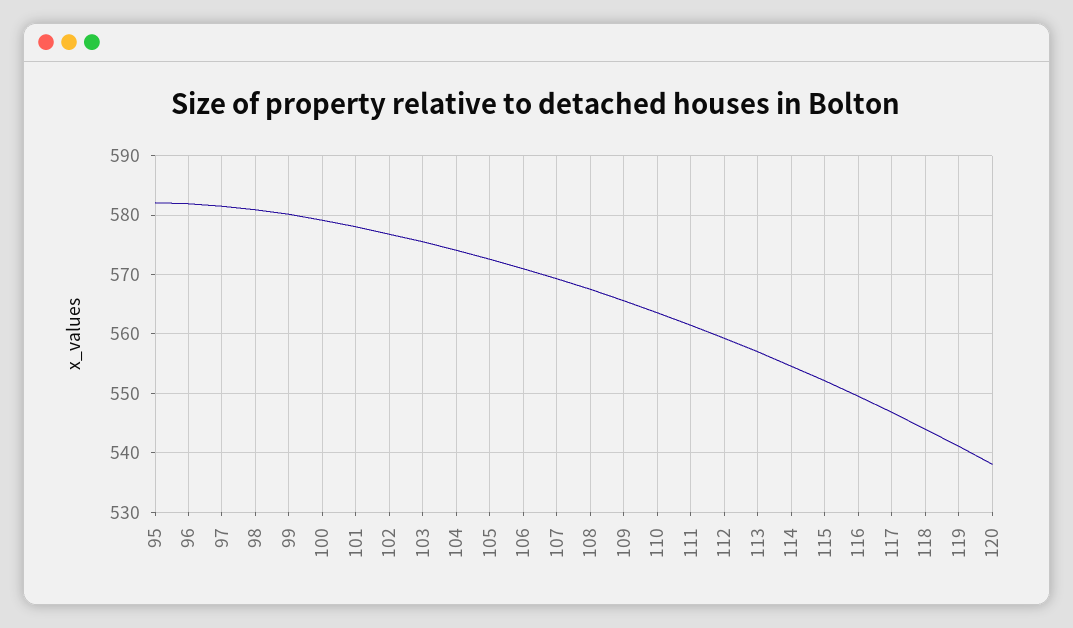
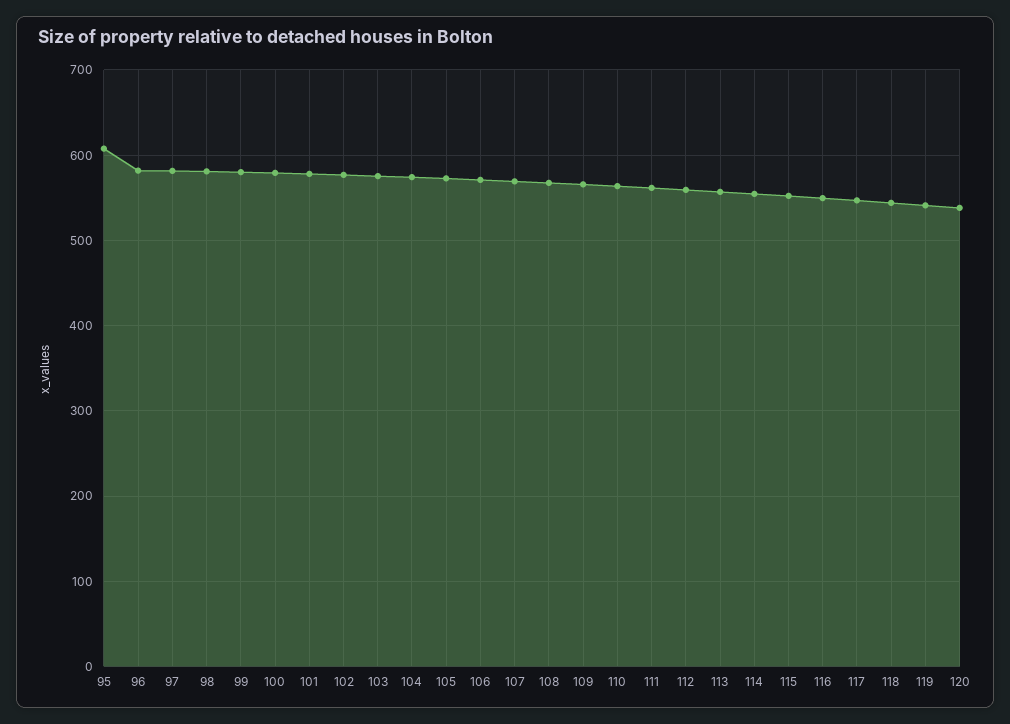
95: 582 -> 610

